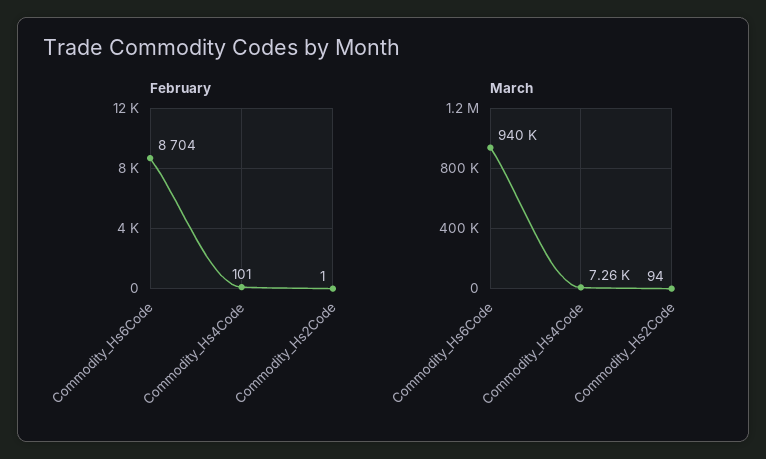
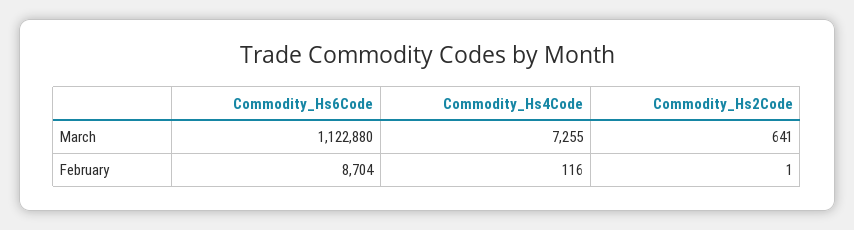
February, Commodity_Hs4Code: 101 -> 116
March, Commodity_Hs6Code: 940000 -> 1122880
March, Commodity_Hs2Code: 94 -> 641

